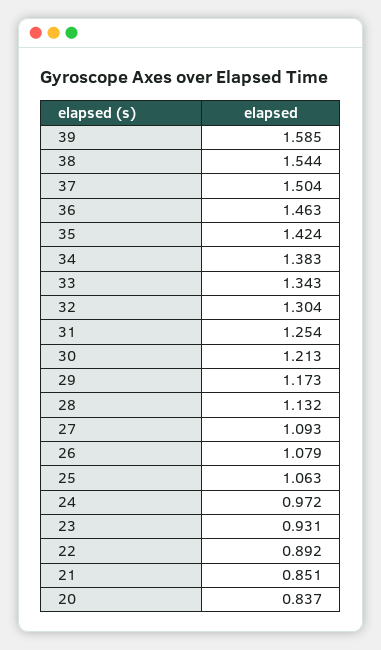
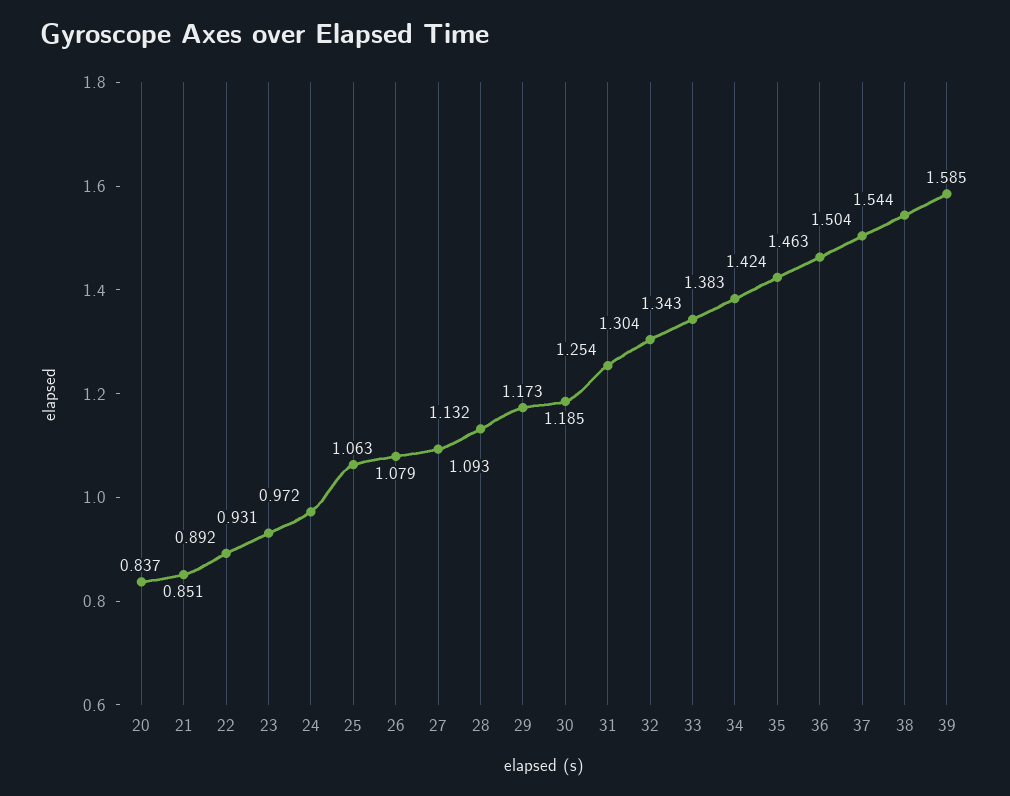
30: 1.213 -> 1.185

